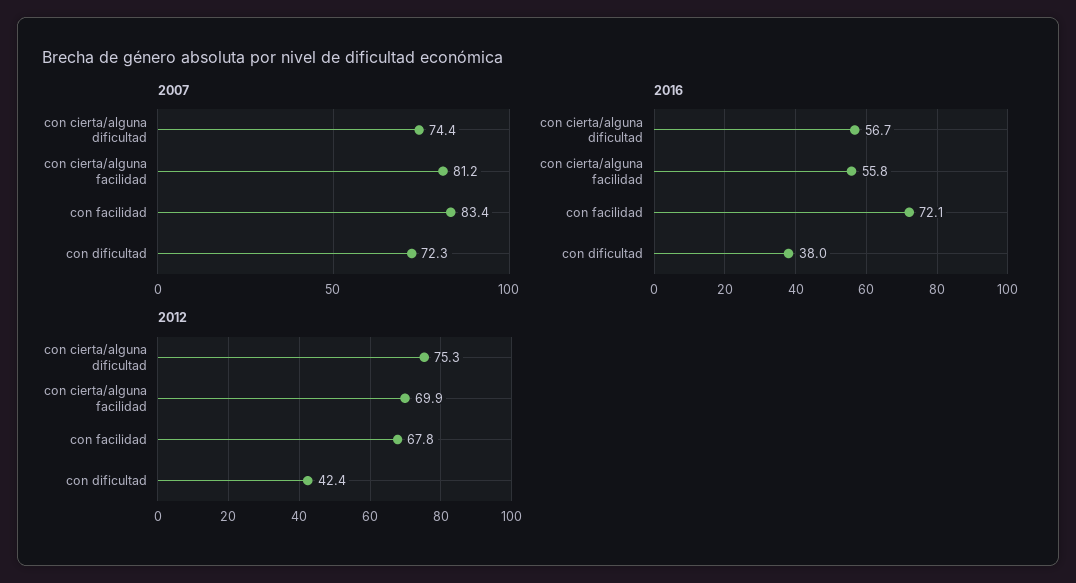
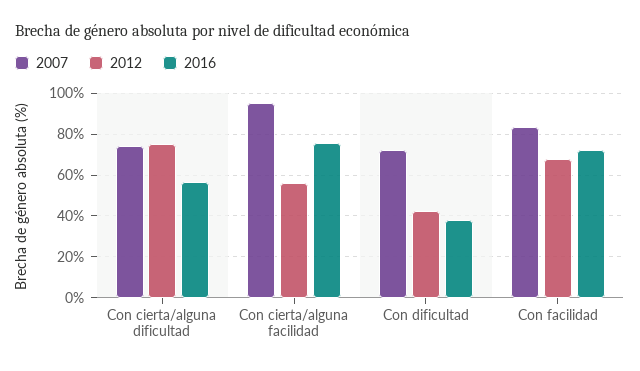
2007, con cierta/alguna facilidad: 81.2 -> 95
2016, con cierta/alguna facilidad: 55.8 -> 75
2012, con cierta/alguna facilidad: 69.9 -> 55

